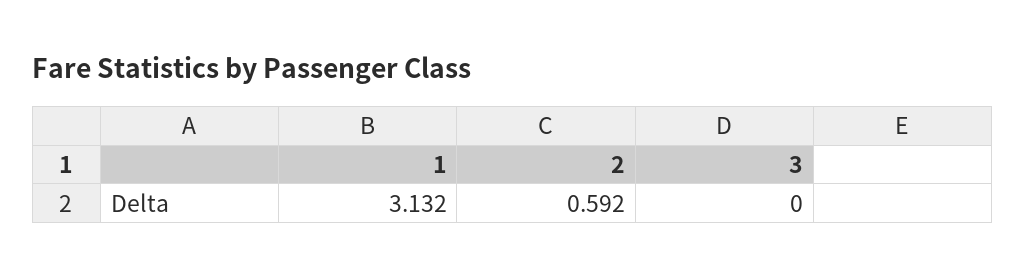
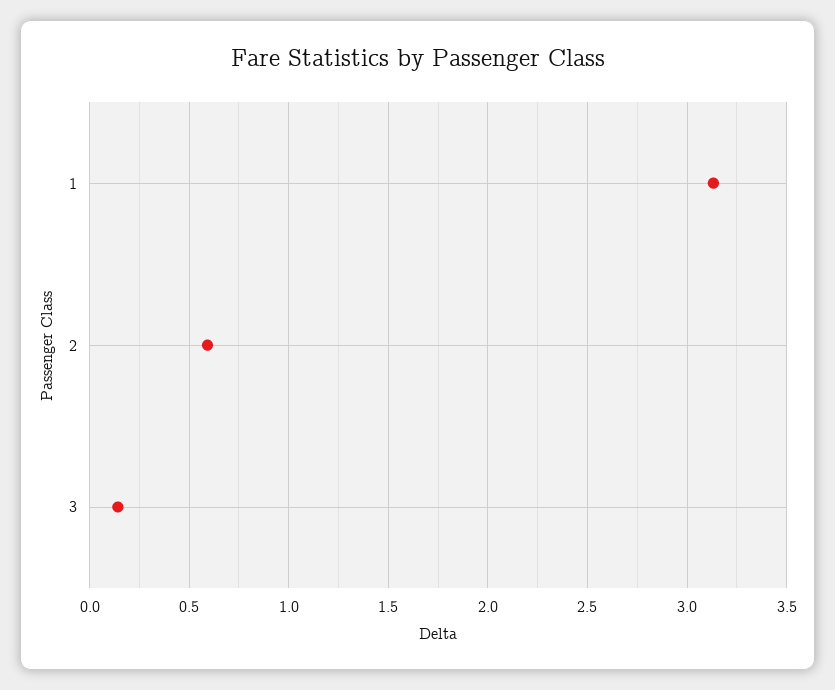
3: 0 -> 0.15

